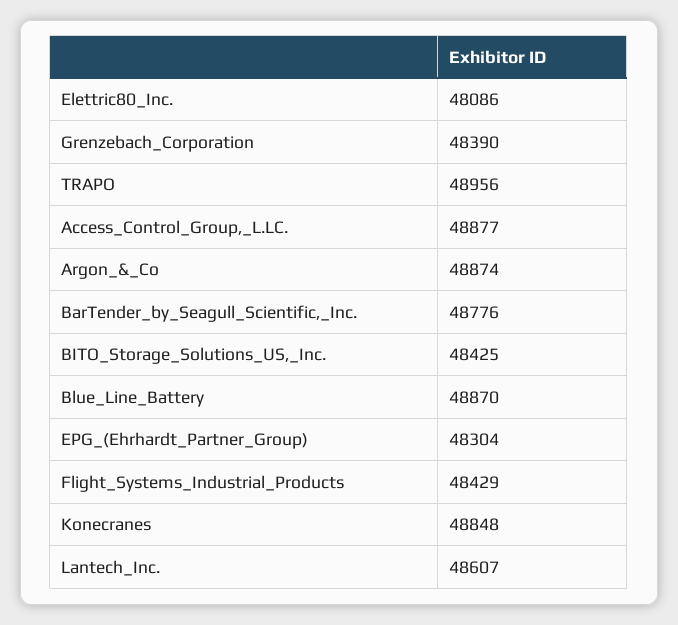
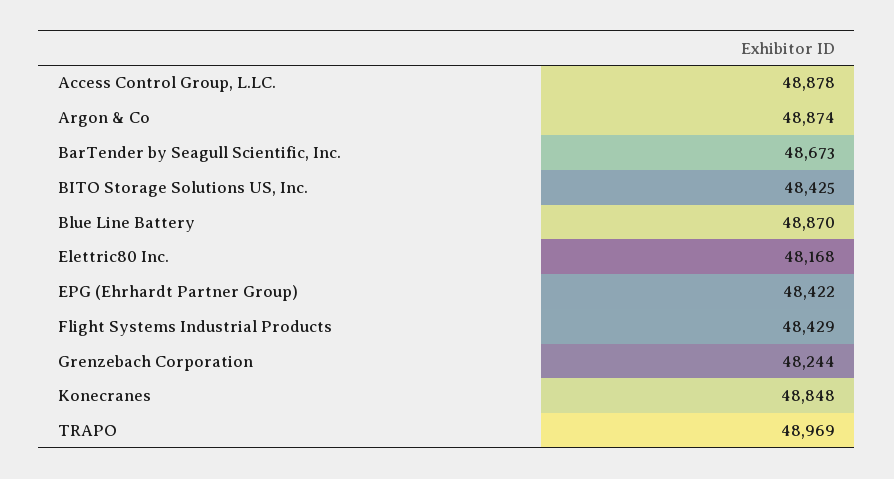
Elettric80_Inc.: 48086 -> 48168
Grenzebach_Corporation: 48390 -> 48244
TRAPO: 48956 -> 48969
Access_Control_Group,_L.LC.: 48877 -> 48878
BarTender_by_Seagull_Scientific,_Inc.: 48776 -> 48673
EPG_(Ehrhardt_Partner_Group): 48304 -> 48422
Lantech_Inc.: 48607 -> none

